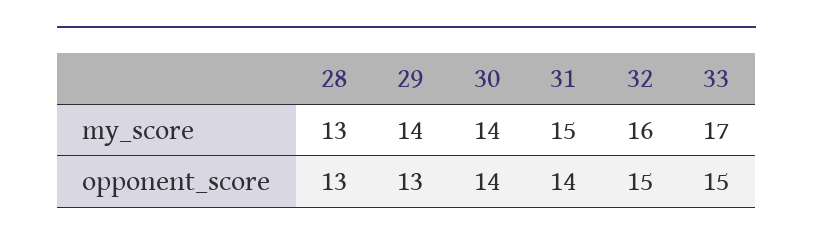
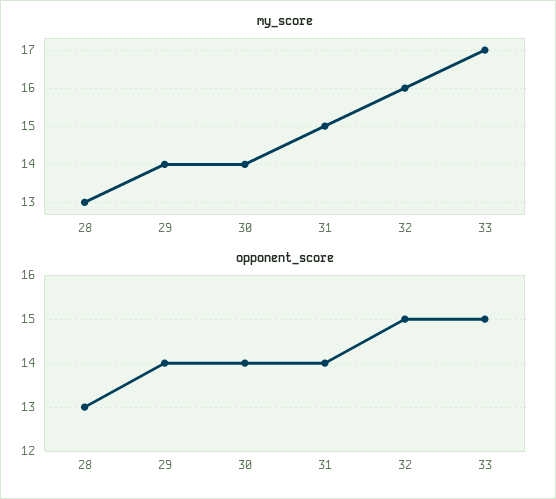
opponent_score, 29: 13 -> 14

